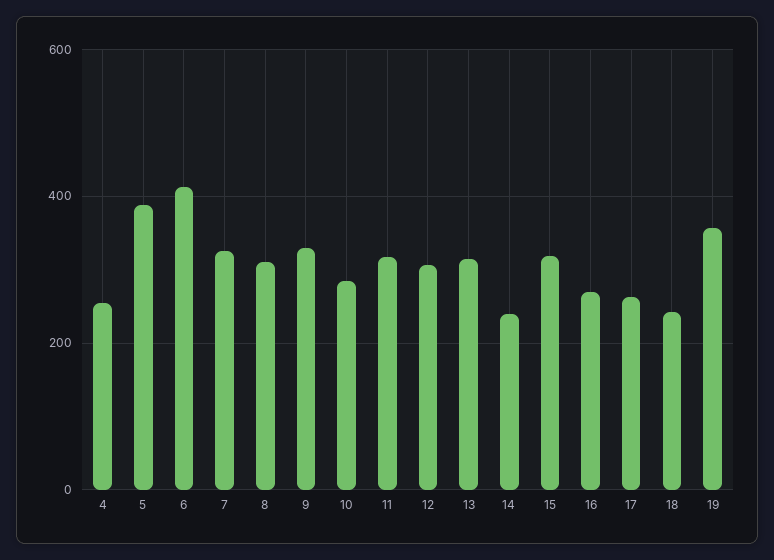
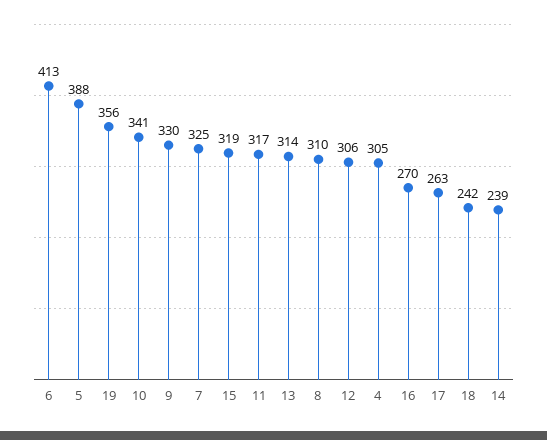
4: 260 -> 305
10: 280 -> 341

